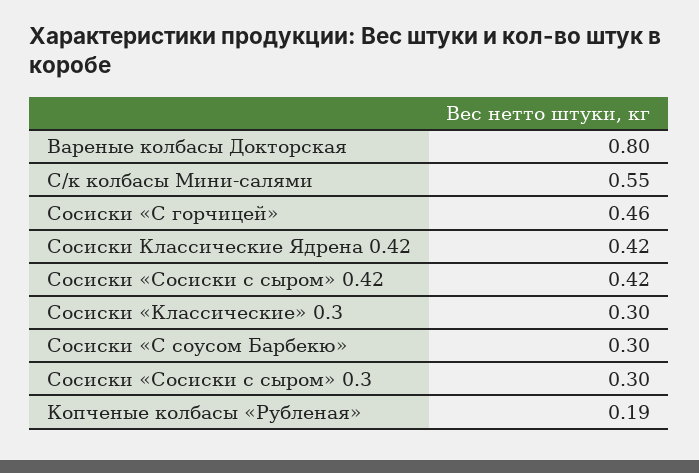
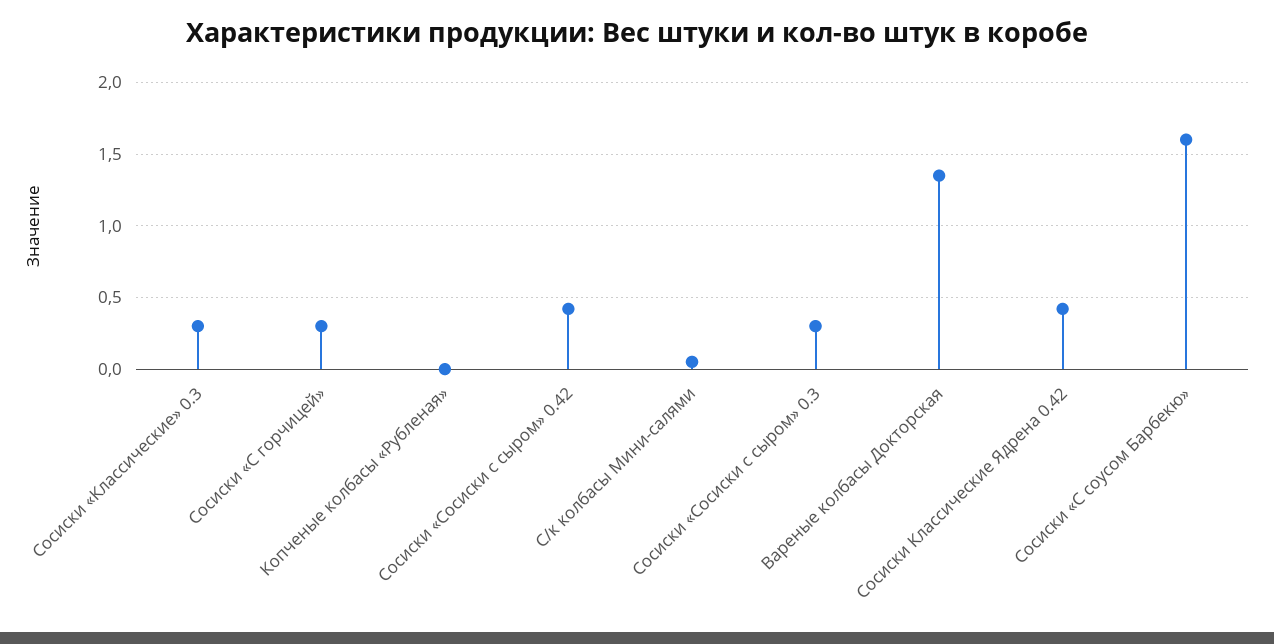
Вареные колбасы Докторская: 0.8 -> 1.35
С/к колбасы Мини-салями: 0.55 -> 0.05
Сосиски «С горчицей»: 0.46 -> 0.3
Сосиски «С соусом Барбекю»: 0.3 -> 1.6
Копченые колбасы «Рубленая»: 0.19 -> 0

